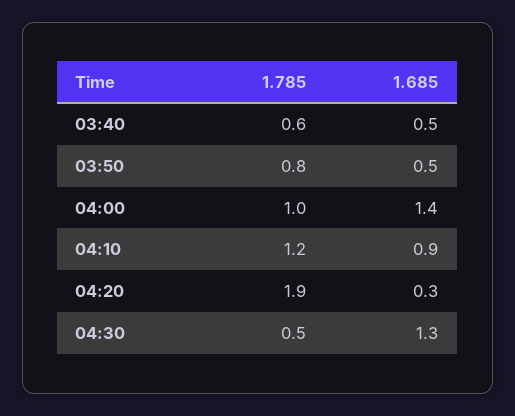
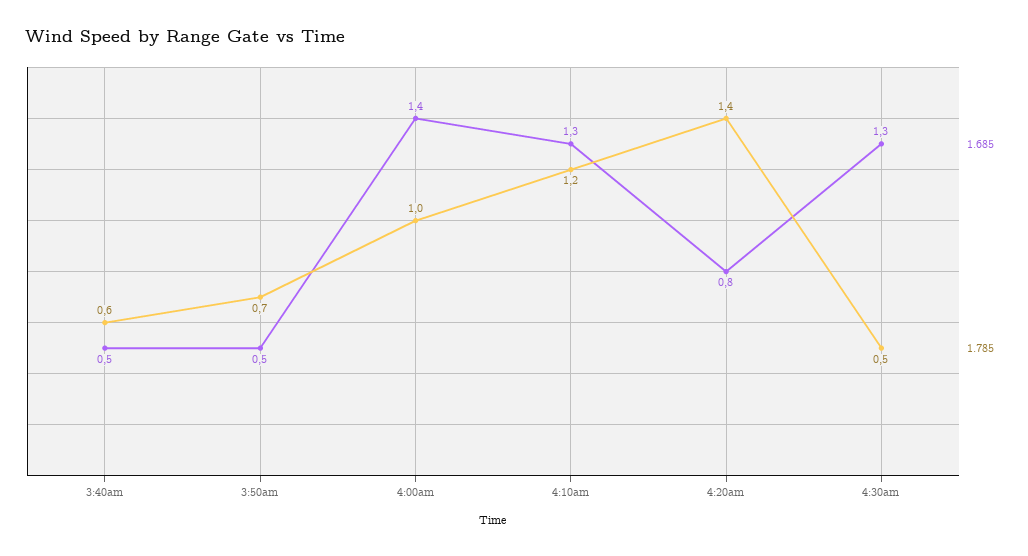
1.785, 03:50: 0.8 -> 0.7
1.685, 04:10: 0.9 -> 1.3
1.785, 04:20: 1.9 -> 1.4
1.685, 04:20: 0.3 -> 0.8

